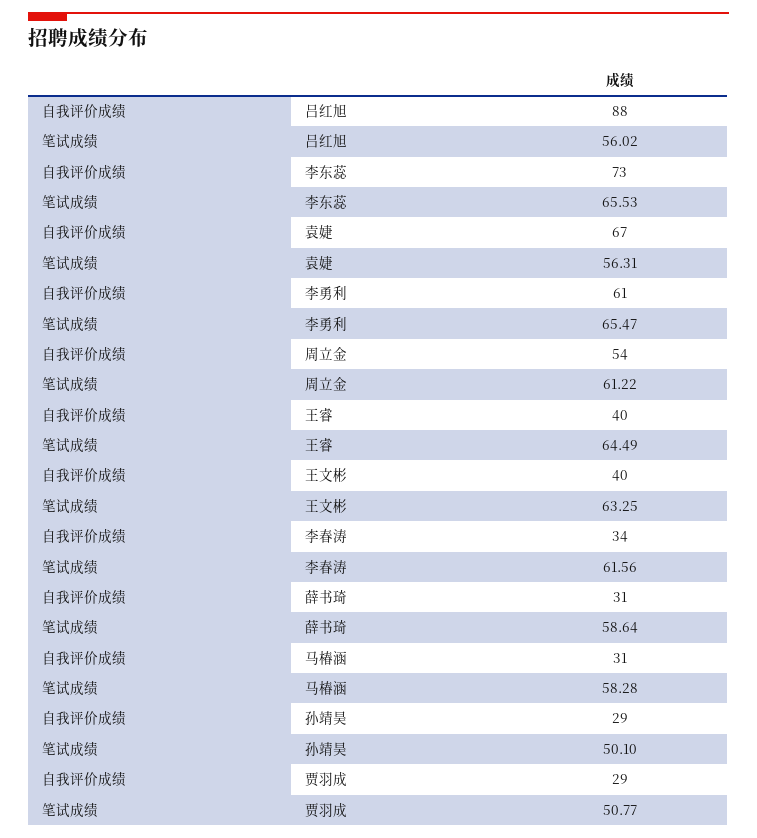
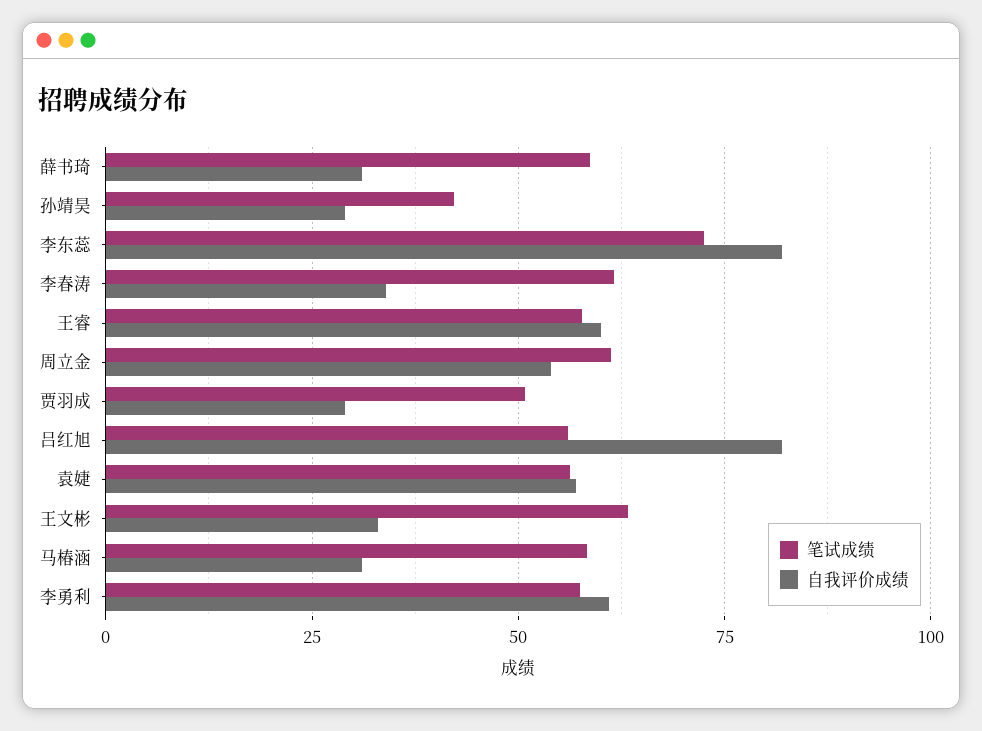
自我评价成绩, 吕红旭: 88 -> 82.5
自我评价成绩, 李东蕊: 73 -> 82.5
笔试成绩, 李东蕊: 65.53 -> 72.5
自我评价成绩, 袁婕: 67 -> 57.5
笔试成绩, 李勇利: 65.47 -> 57.5
自我评价成绩, 王睿: 40 -> 60
笔试成绩, 王睿: 64.49 -> 57.5
自我评价成绩, 王文彬: 40 -> 32.5
笔试成绩, 孙靖昊: 50.1 -> 42.5

